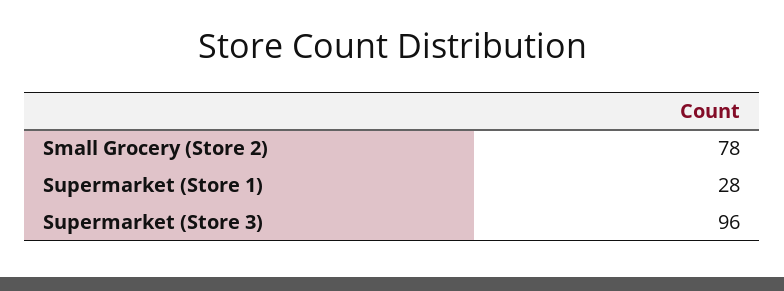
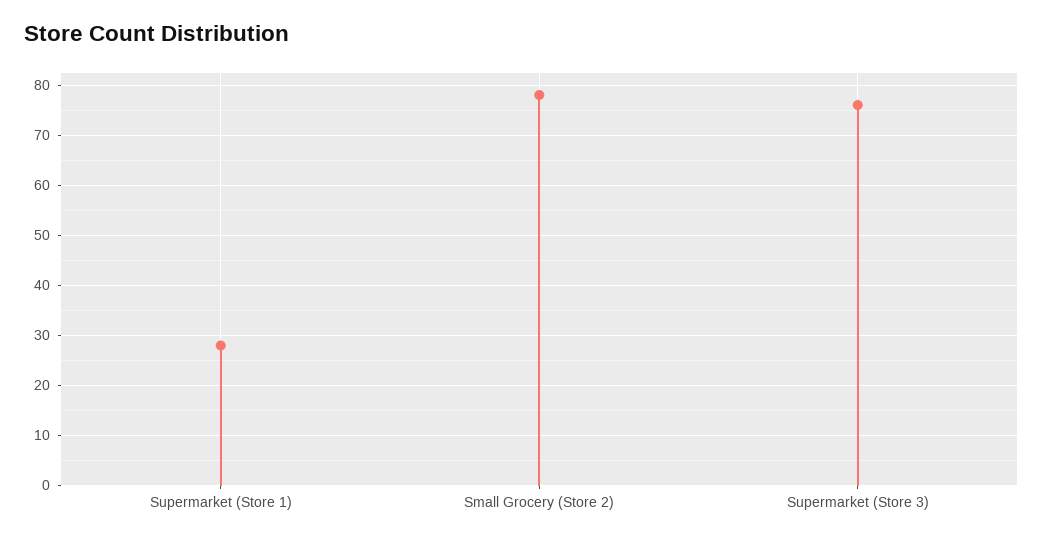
Supermarket (Store 3): 96 -> 75

